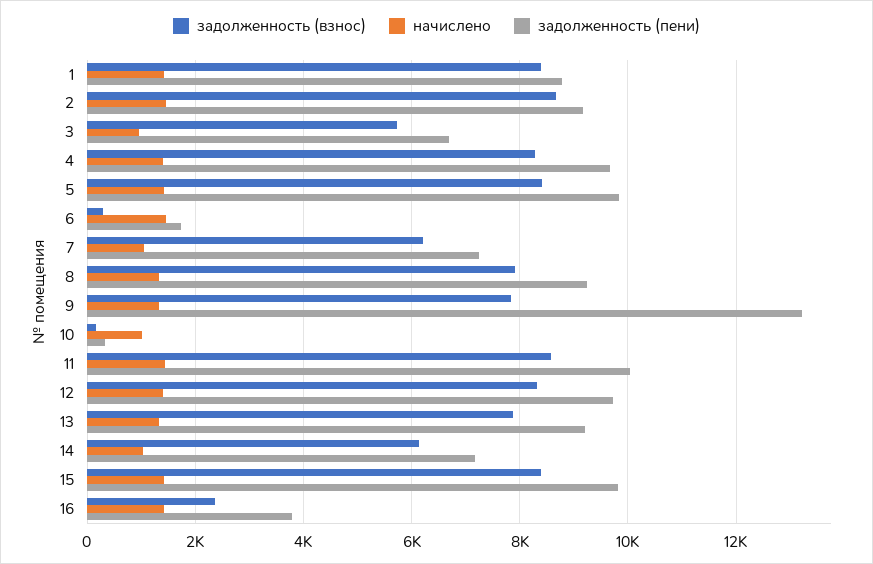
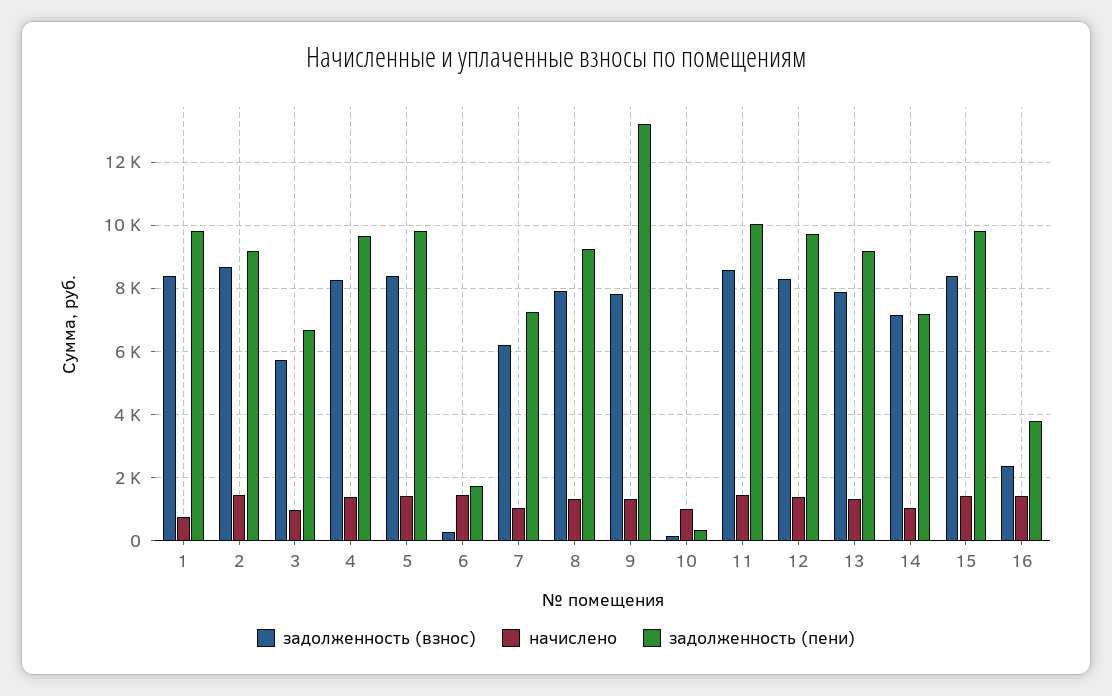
начислено, 1: 1400 -> 800
задолженность (пени), 1: 8800 -> 9800
задолженность (взнос), 14: 6200 -> 7200

